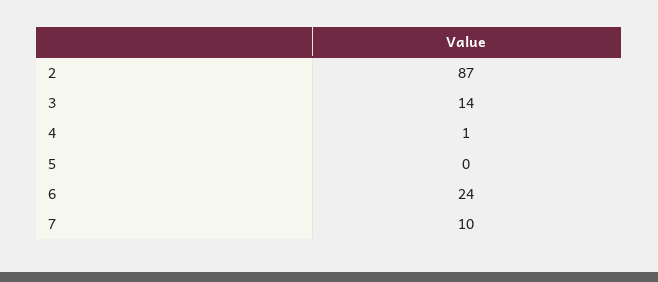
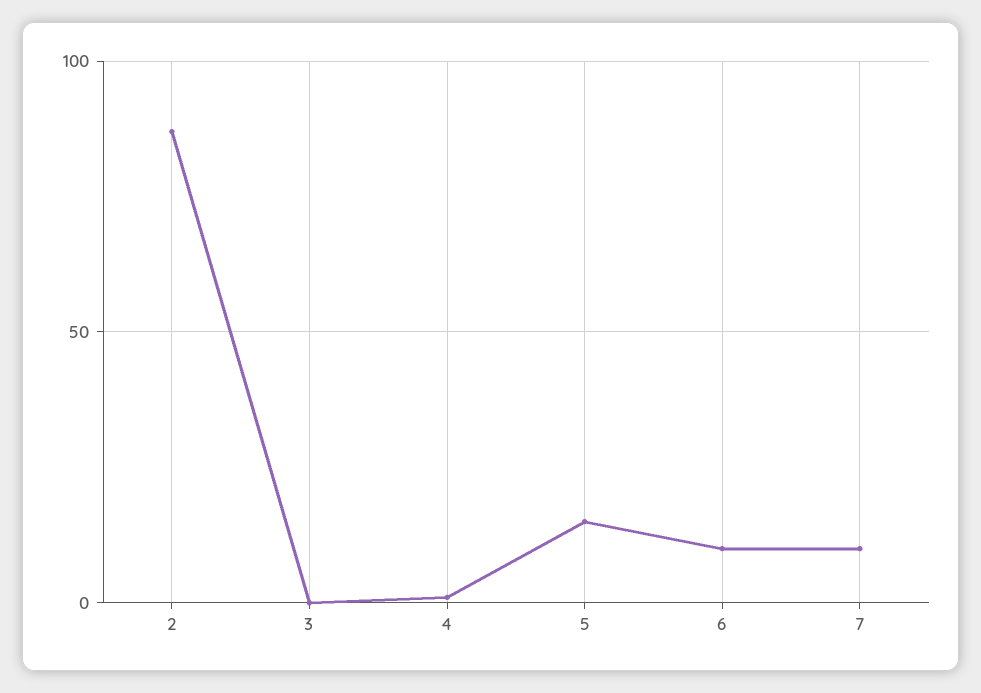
3: 14 -> 0
5: 0 -> 15
6: 24 -> 10

